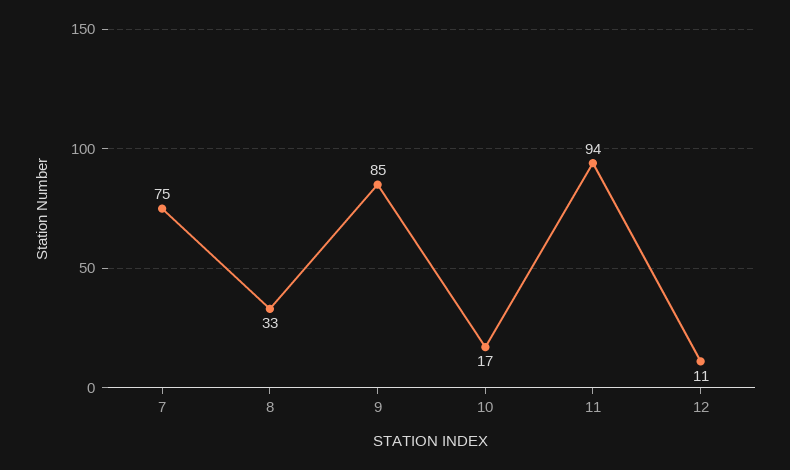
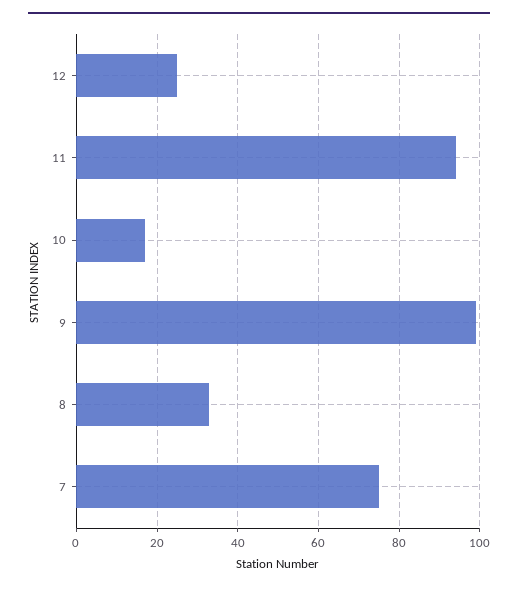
9: 85 -> 100
12: 11 -> 25

